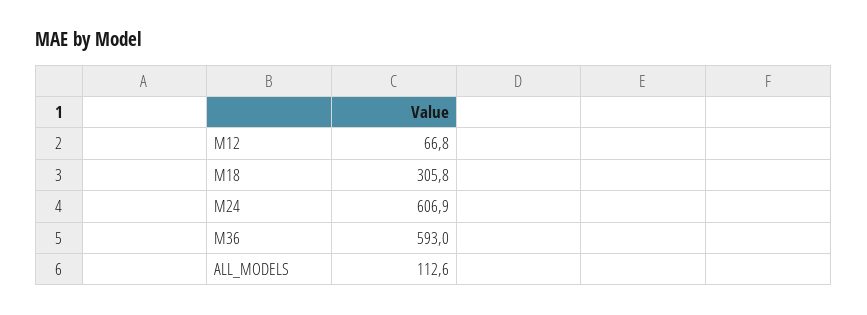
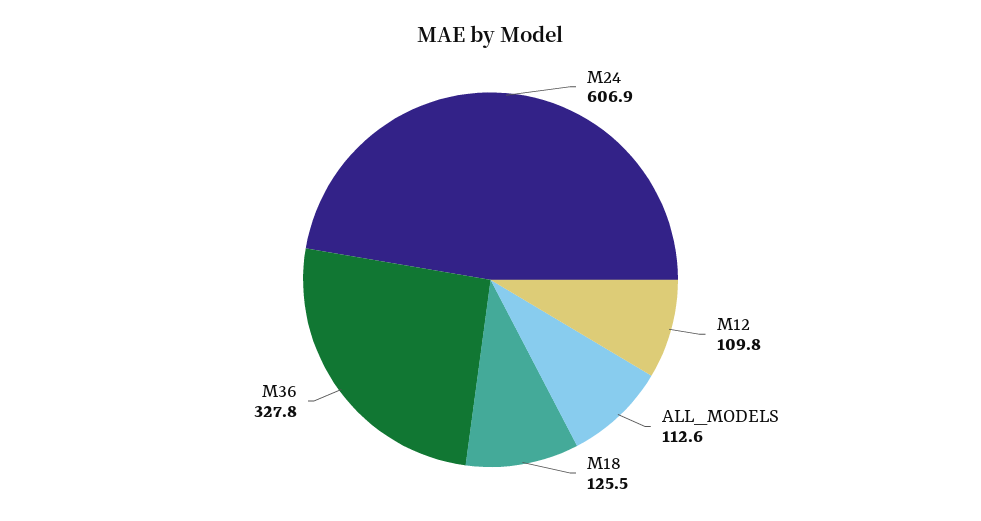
M12: 66.8 -> 109.8
M18: 305.8 -> 125.5
M36: 593 -> 327.8

